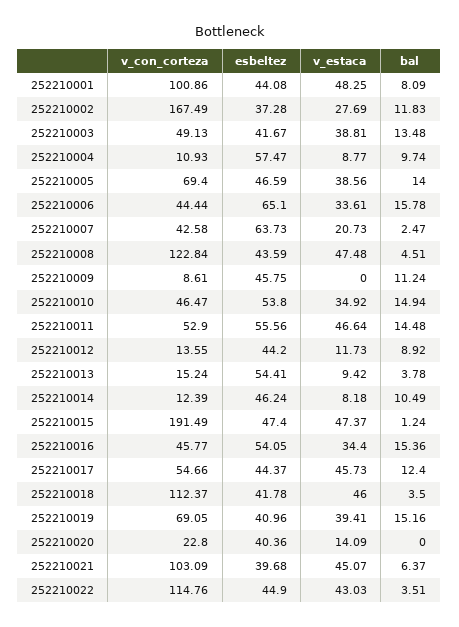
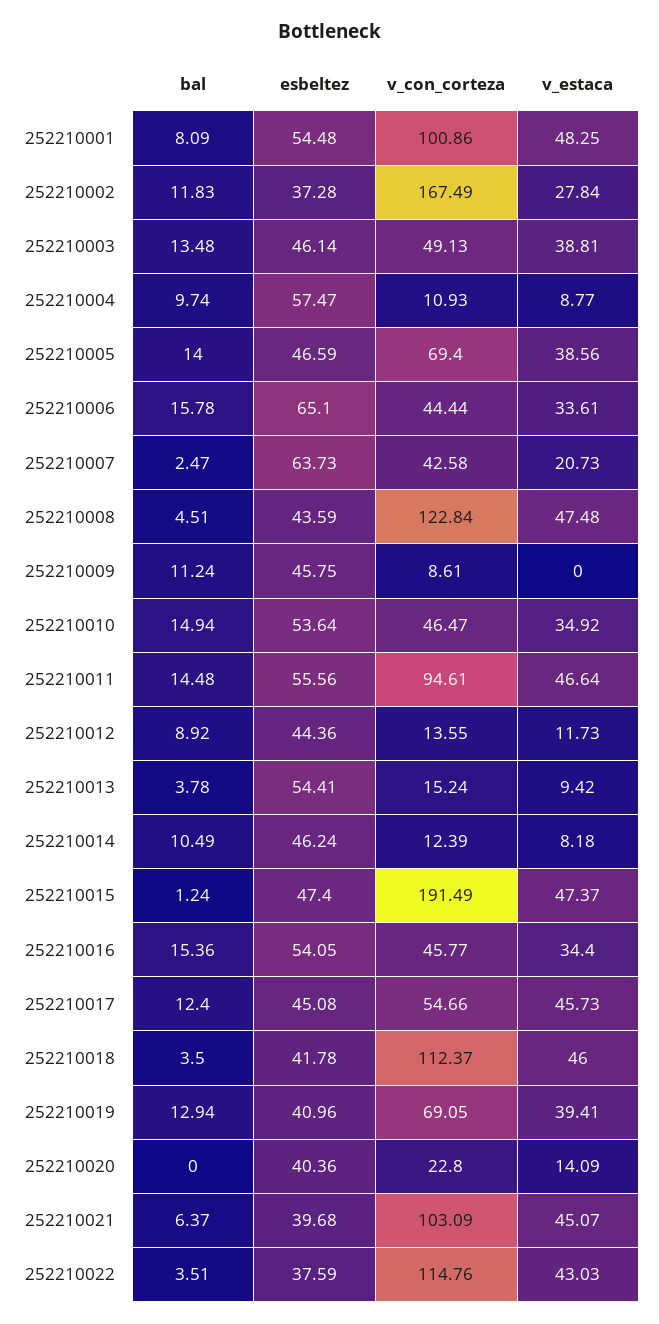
esbeltez, 252210001: 44.08 -> 54.48
v_estaca, 252210002: 27.69 -> 27.84
esbeltez, 252210003: 41.67 -> 46.14
esbeltez, 252210010: 53.8 -> 53.64
v_con_corteza, 252210011: 52.9 -> 94.61
esbeltez, 252210012: 44.2 -> 44.36
esbeltez, 252210017: 44.37 -> 45.08
bal, 252210019: 15.16 -> 12.94
esbeltez, 252210022: 44.9 -> 37.59

